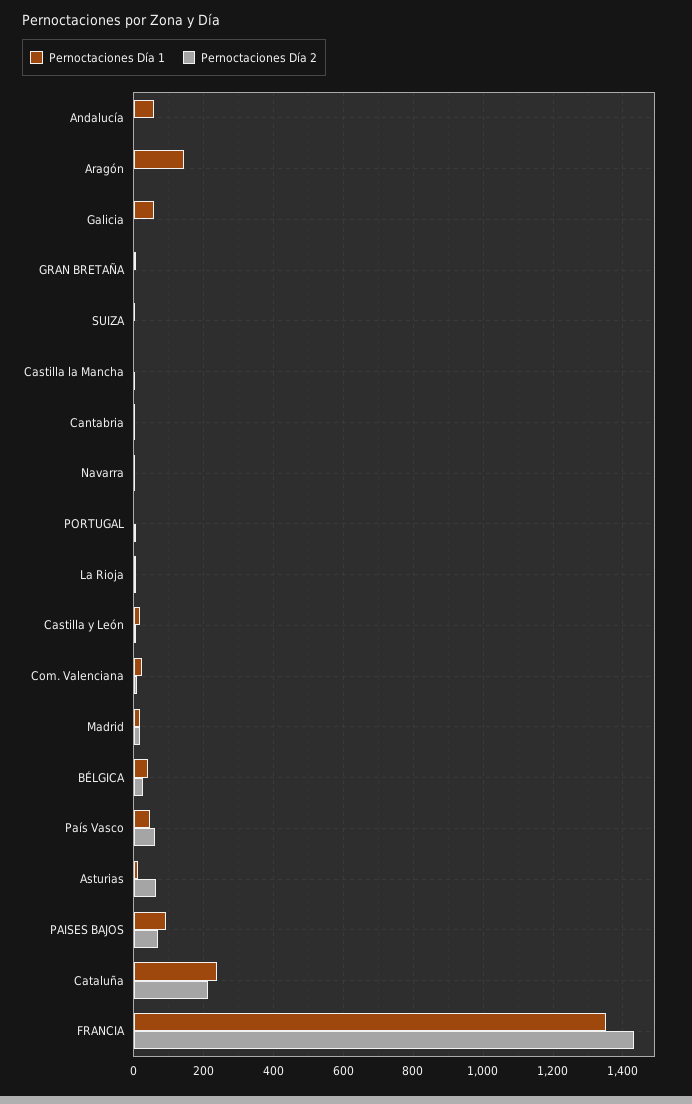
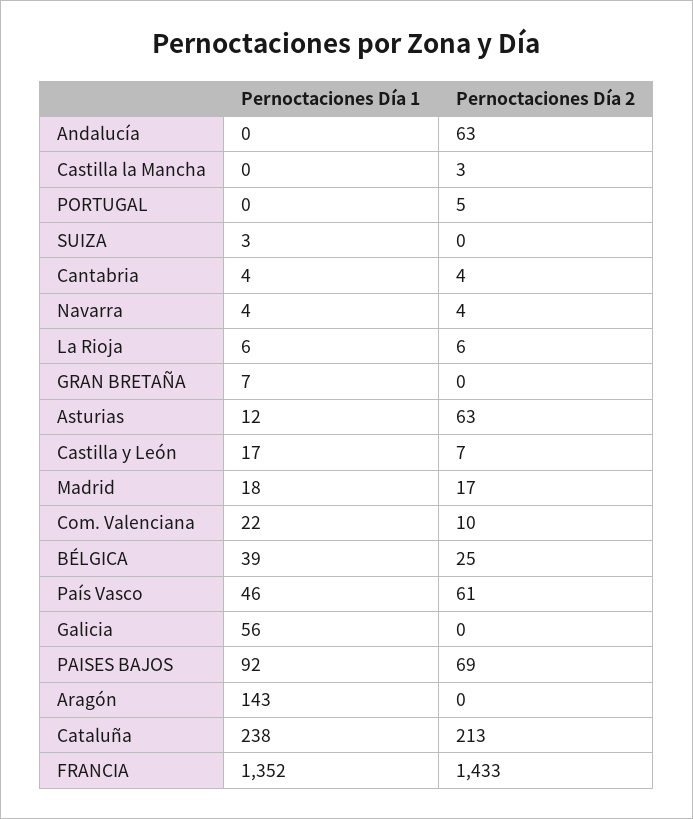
Pernoctaciones Día 1, Andalucía: 60 -> 0
Pernoctaciones Día 2, Andalucía: 0 -> 63

